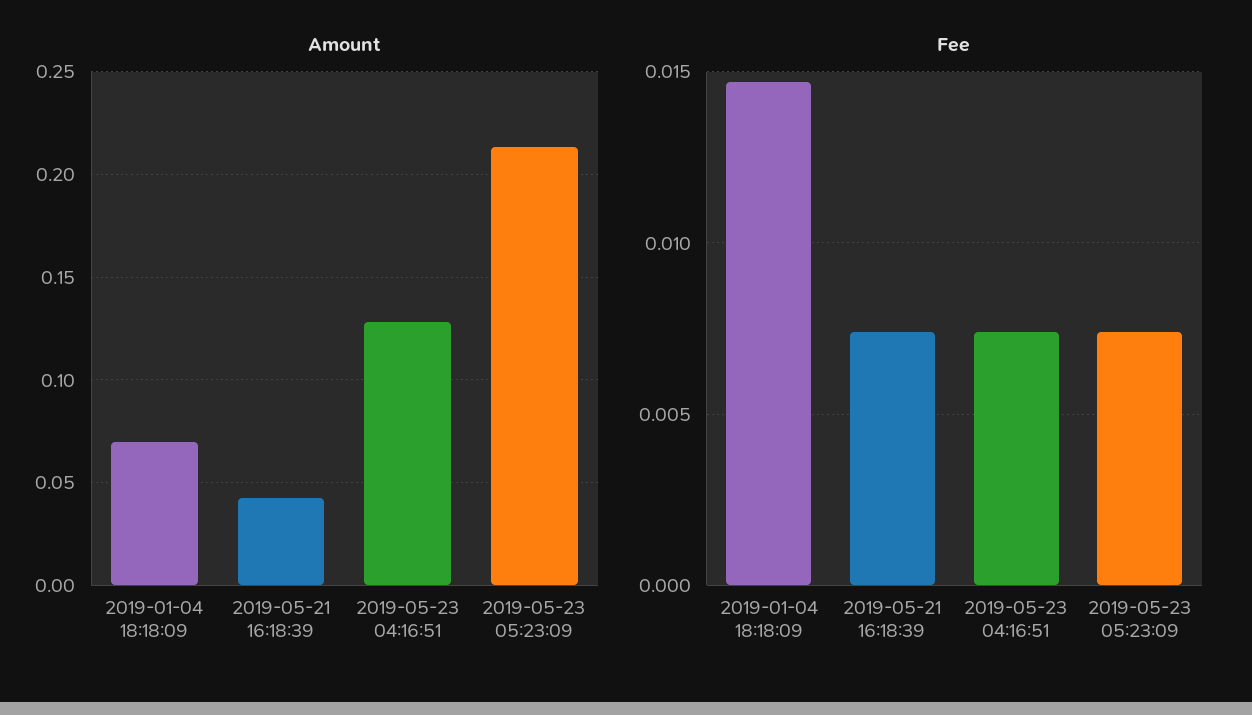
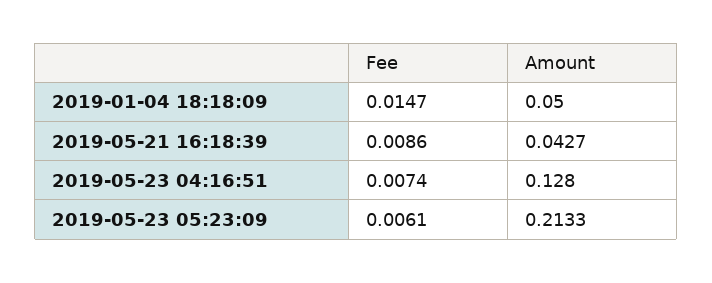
Amount, 2019-01-04 18:18:09: 0.07 -> 0.05
Fee, 2019-05-21 16:18:39: 0.0075 -> 0.0086
Fee, 2019-05-23 05:23:09: 0.0075 -> 0.0061

